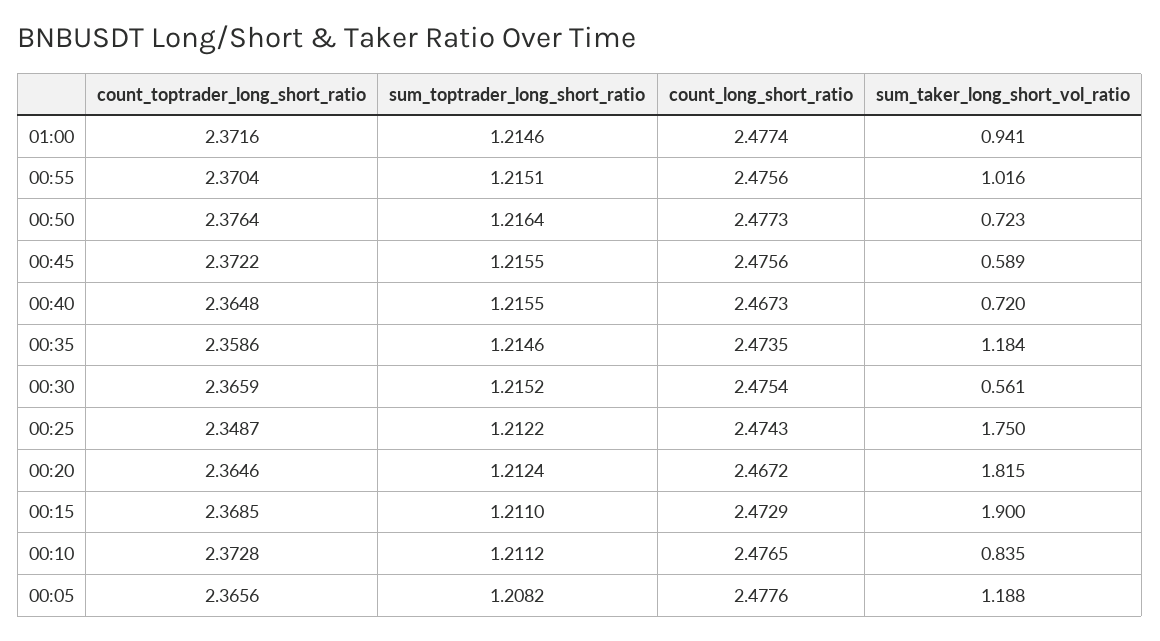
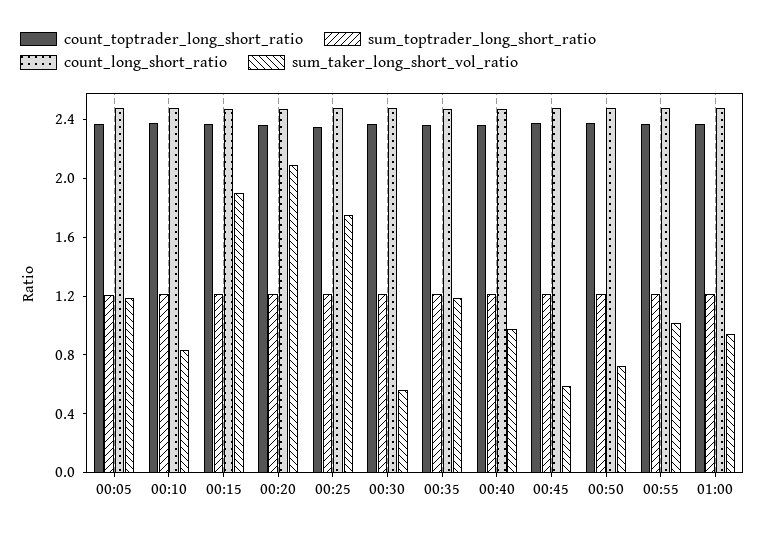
sum_taker_long_short_vol_ratio, 00:40: 0.72 -> 1
sum_taker_long_short_vol_ratio, 00:20: 1.815 -> 2.1

